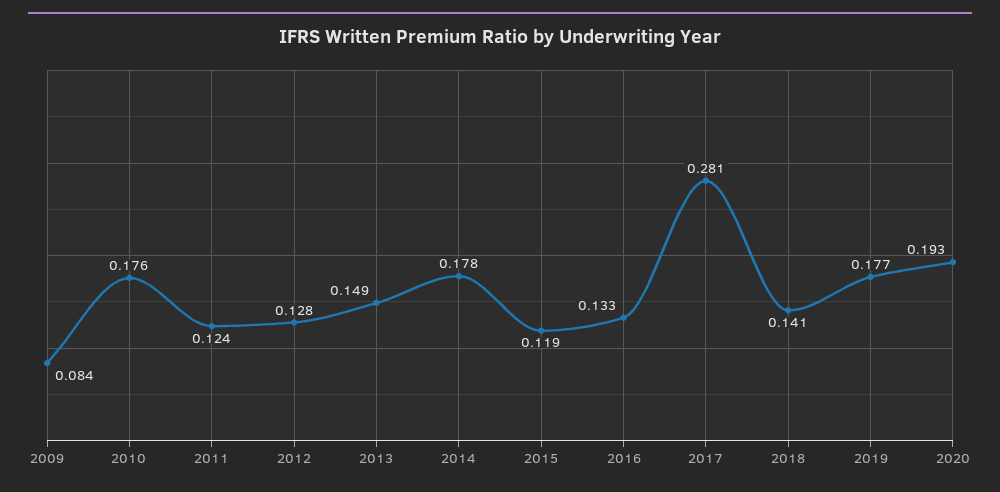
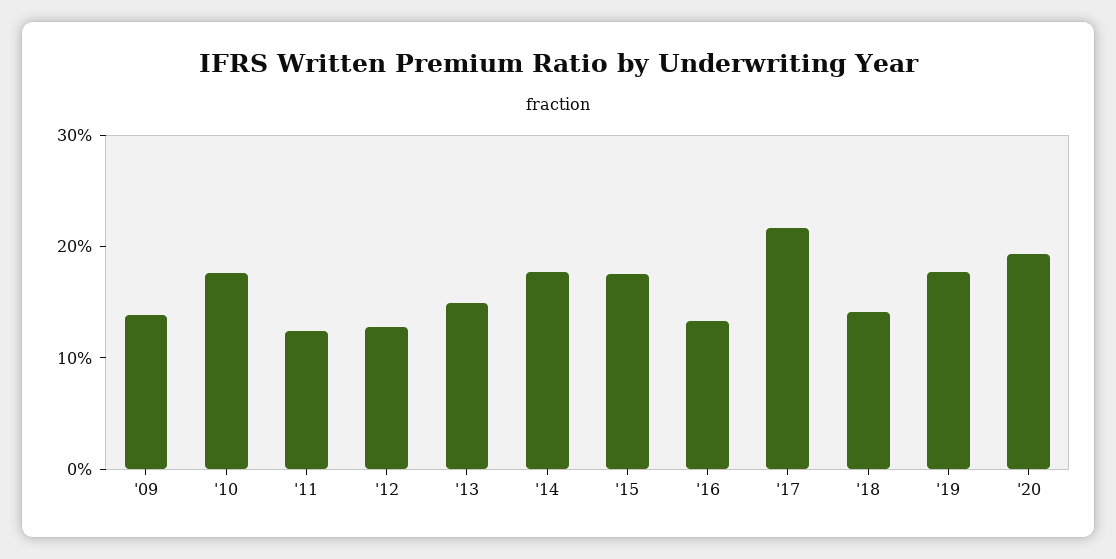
2009: 0.084 -> 0.14
2015: 0.119 -> 0.18
2017: 0.281 -> 0.22

